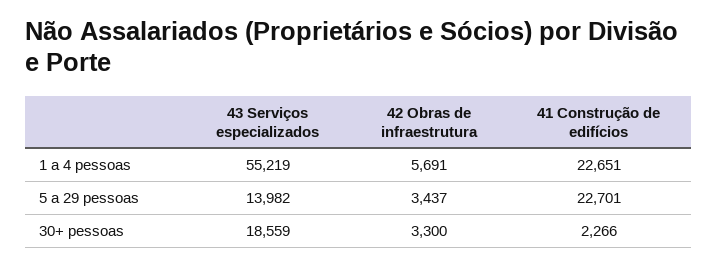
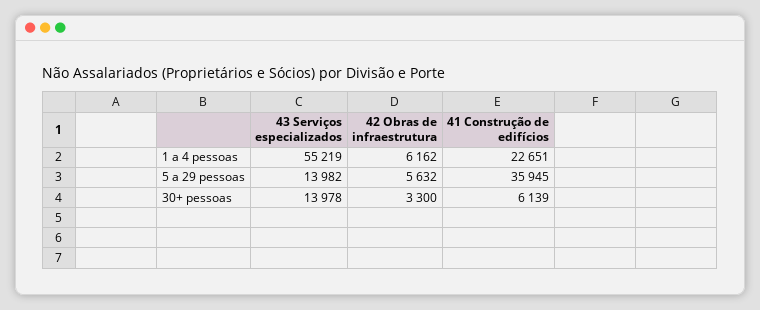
42 Obras de infraestrutura, 1 a 4 pessoas: 5691 -> 6162
42 Obras de infraestrutura, 5 a 29 pessoas: 3437 -> 5632
41 Construção de edifícios, 5 a 29 pessoas: 22701 -> 35945
43 Serviços especializados, 30+ pessoas: 18559 -> 13978
41 Construção de edifícios, 30+ pessoas: 2266 -> 6139

